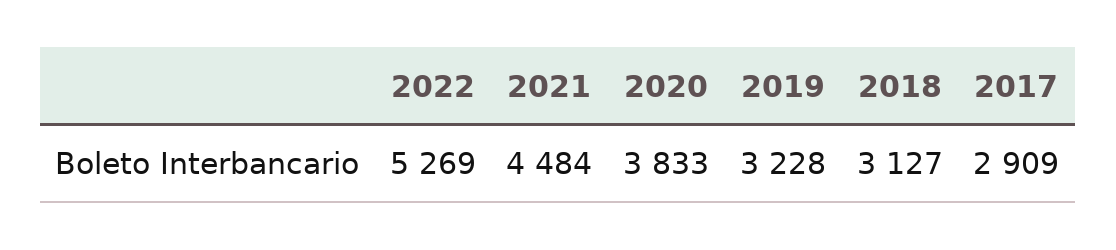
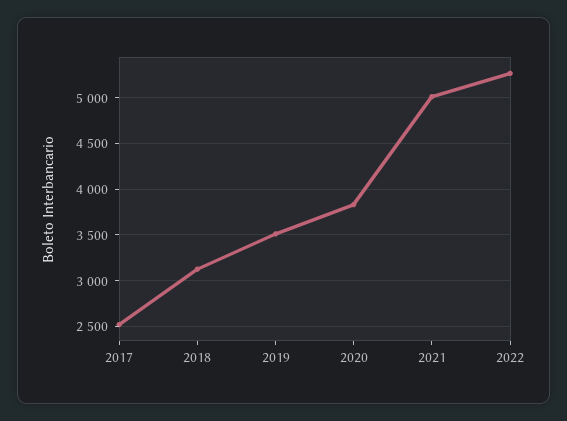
2021: 4484 -> 5000
2019: 3228 -> 3500
2017: 2909 -> 2500

